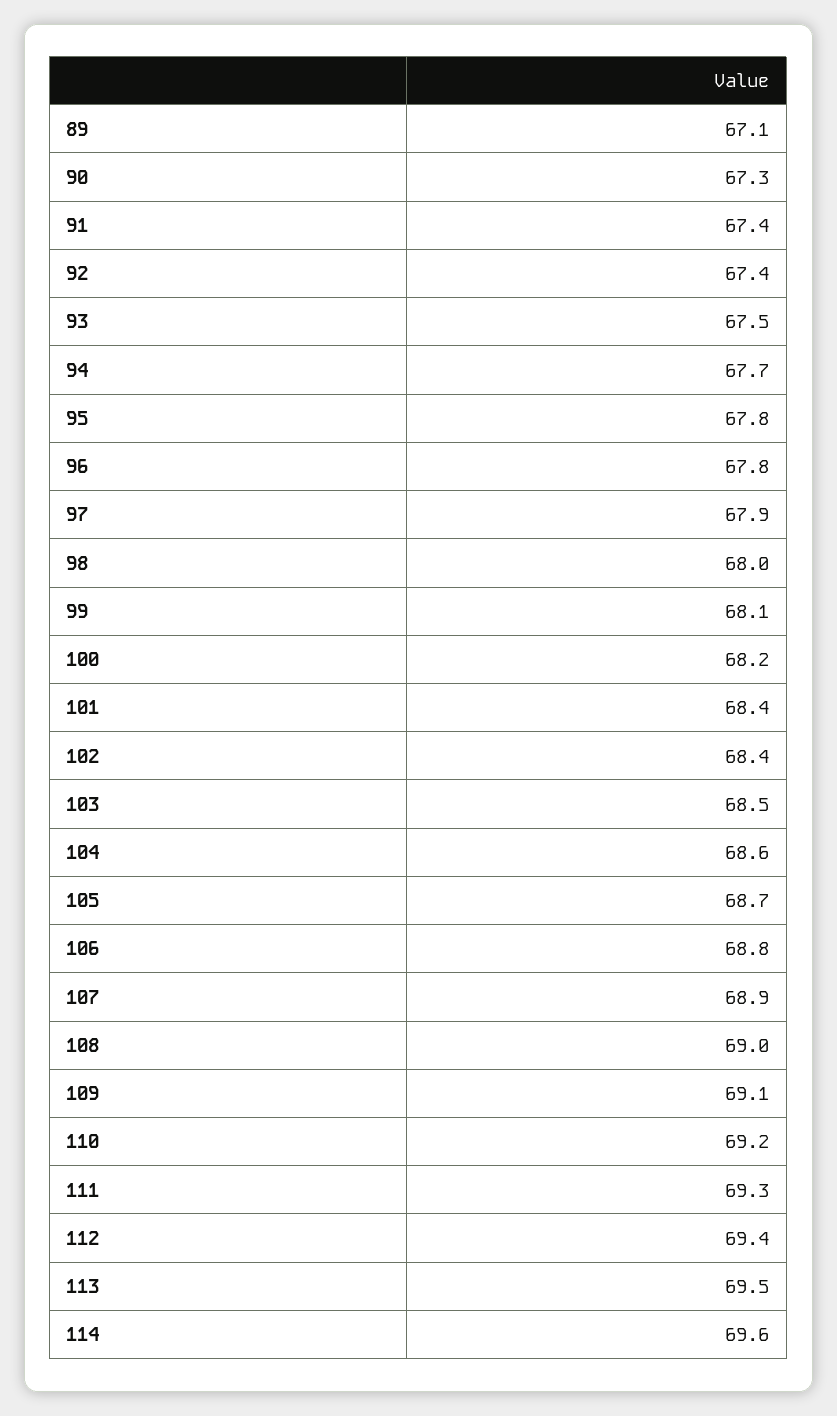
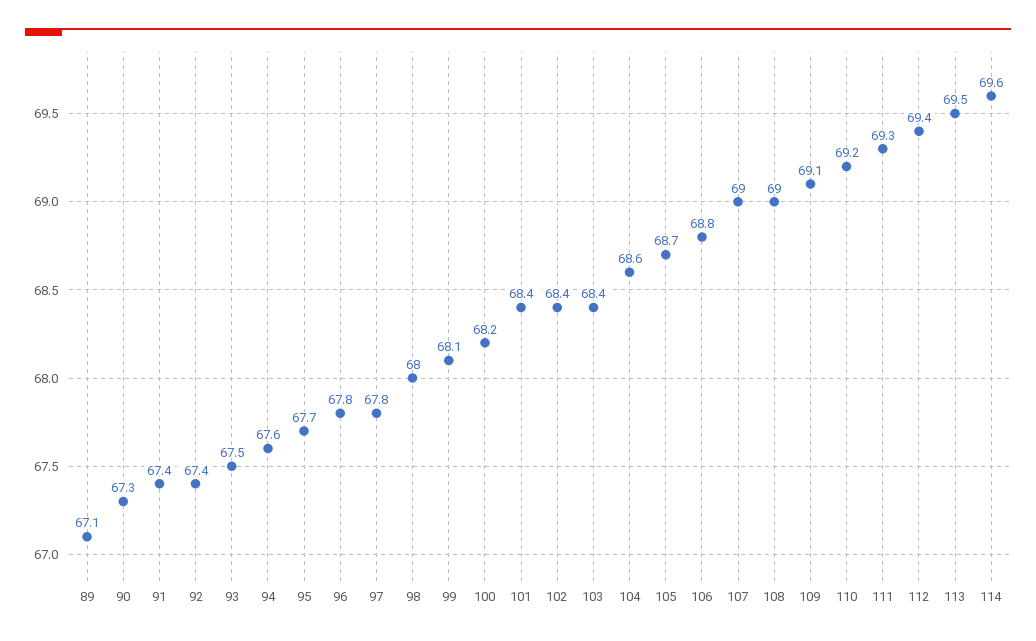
94: 67.7 -> 67.6
95: 67.8 -> 67.7
97: 67.9 -> 67.8
103: 68.5 -> 68.4
107: 68.9 -> 69

